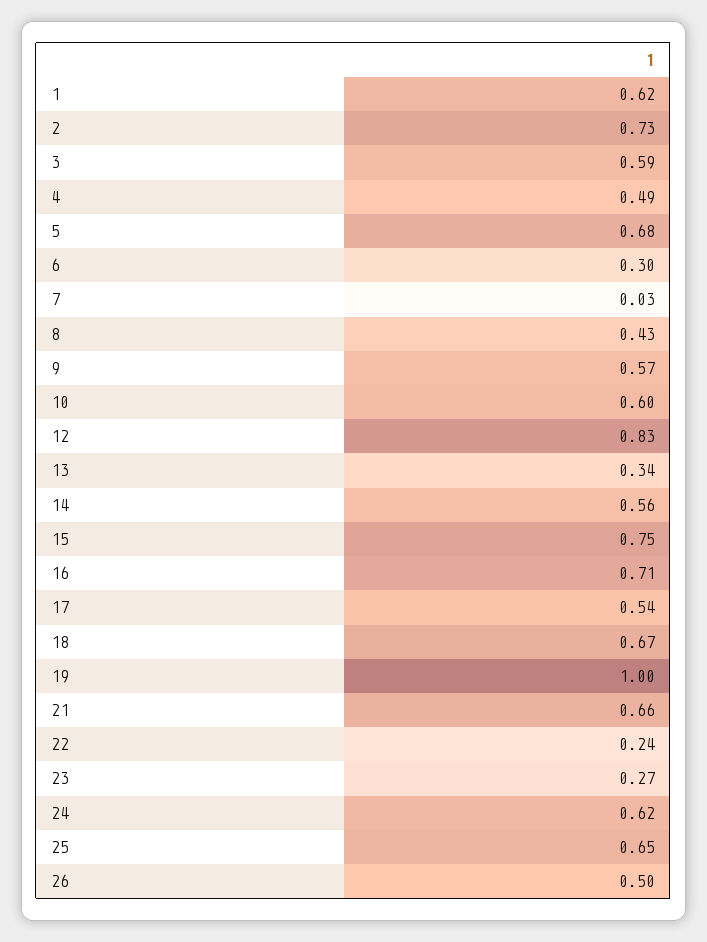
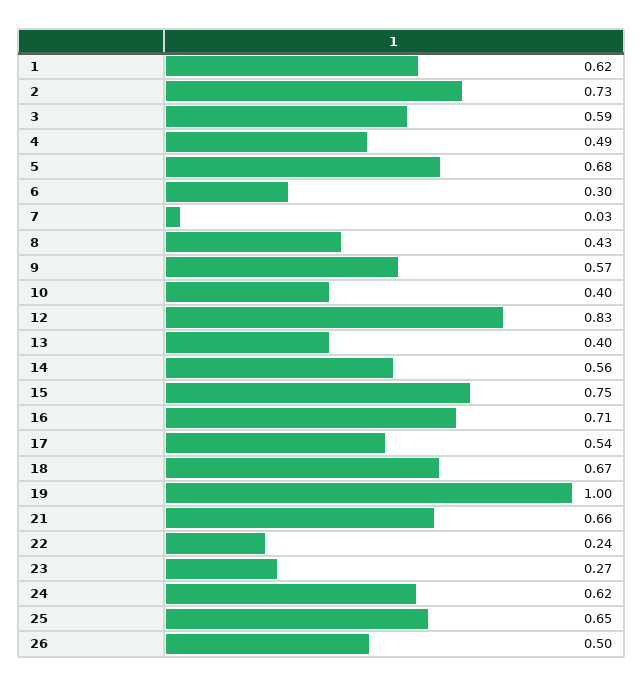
10: 0.6 -> 0.4
13: 0.34 -> 0.4

